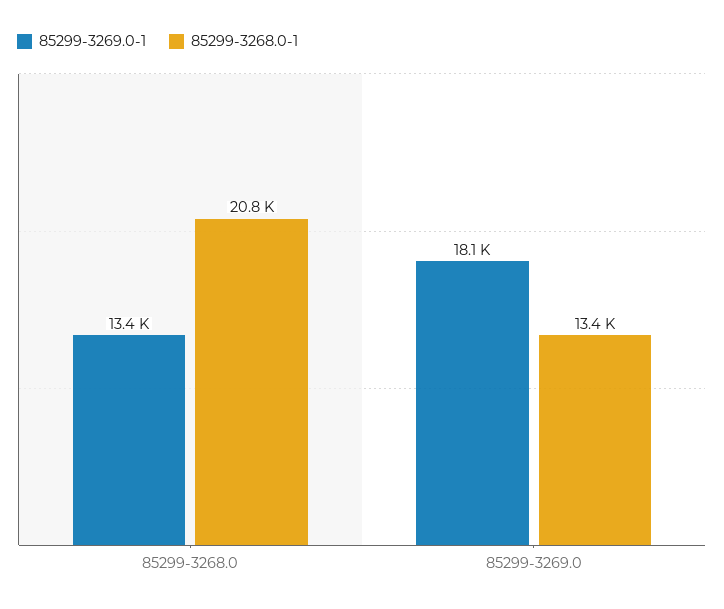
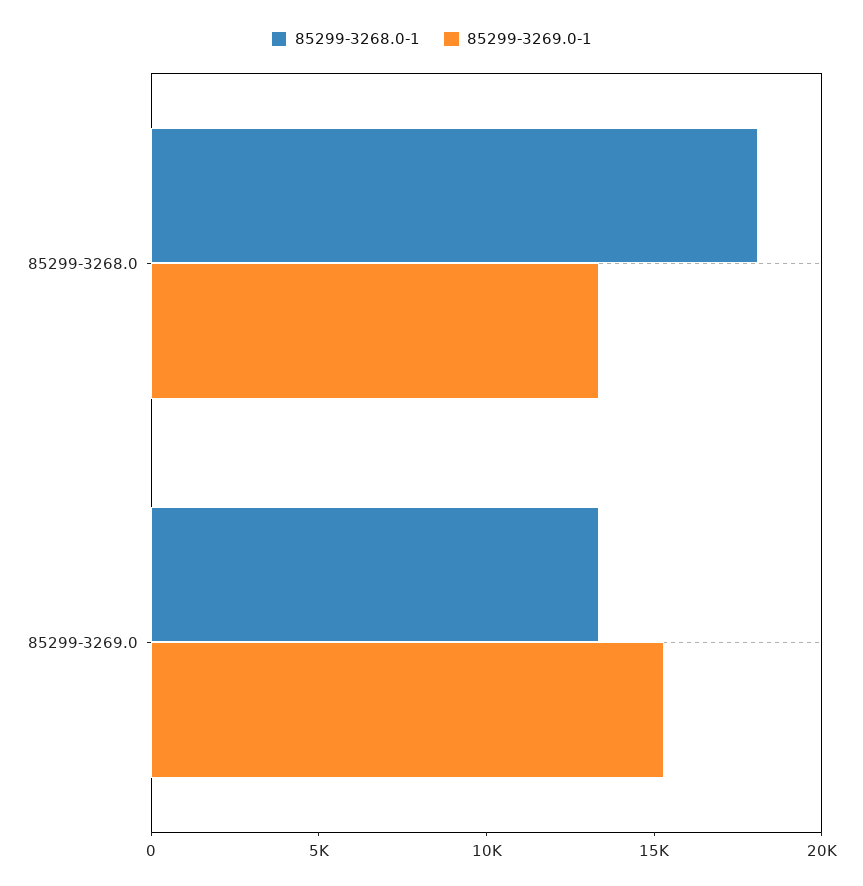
85299-3268.0-1, 85299-3268.0: 20800 -> 18000
85299-3269.0-1, 85299-3269.0: 18100 -> 15000

